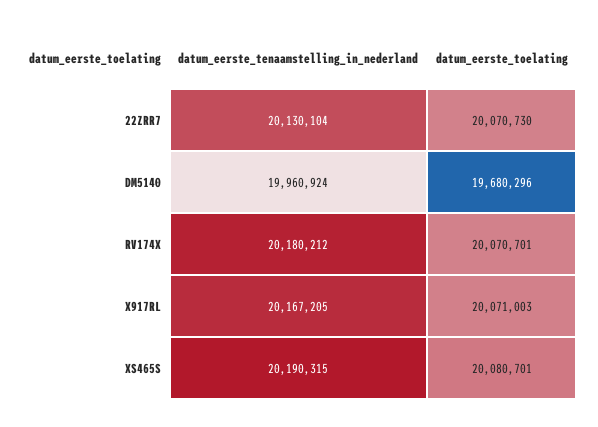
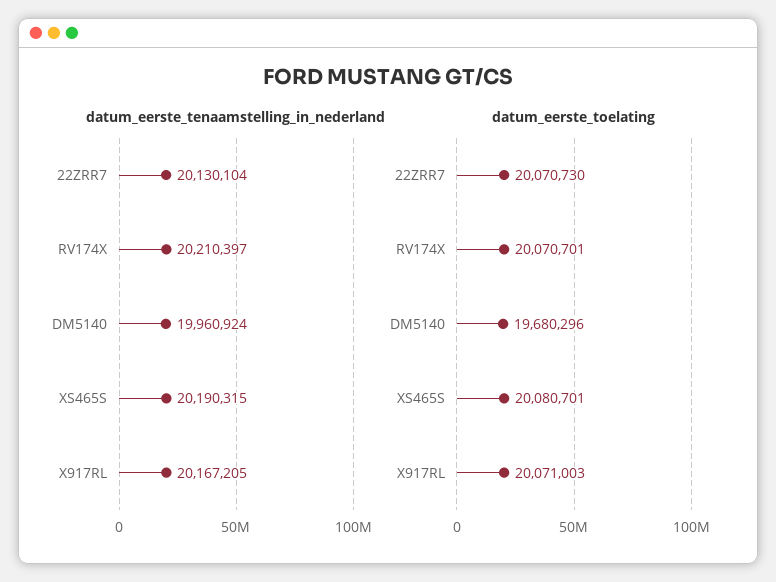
datum_eerste_tenaamstelling_in_nederland, RV174X: 20180212 -> 20210397

